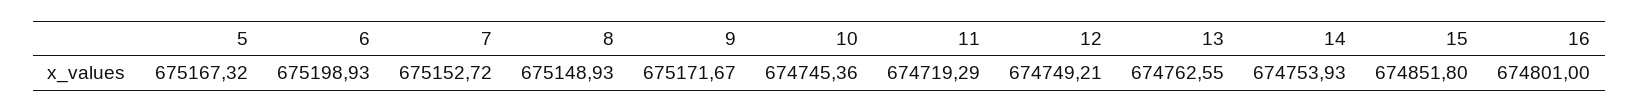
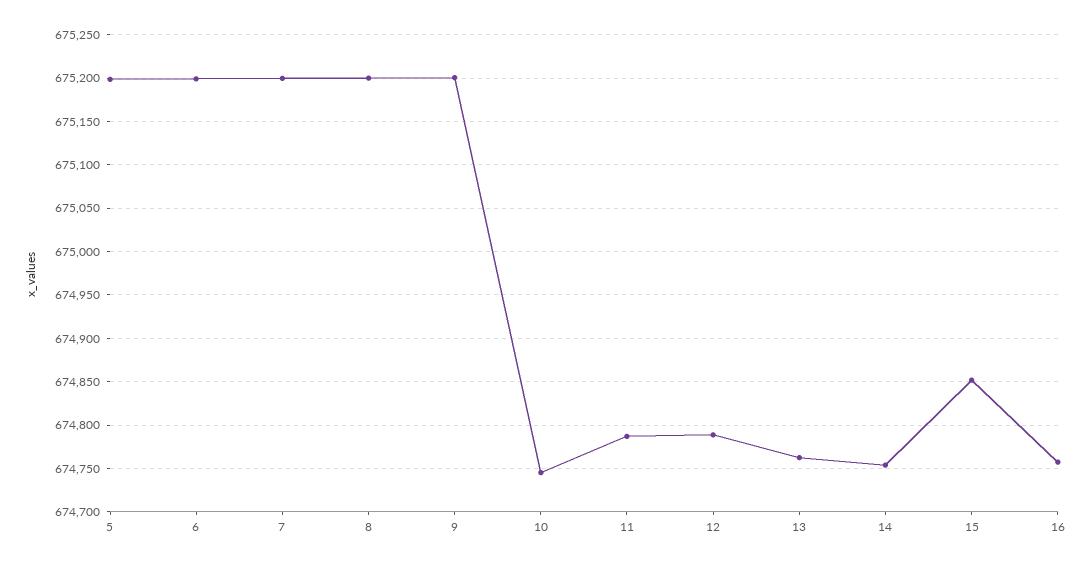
5: 675167.32 -> 675200
7: 675152.72 -> 675200
8: 675148.93 -> 675200
9: 675171.67 -> 675200
11: 674719.29 -> 674790
12: 674749.21 -> 674790
16: 674801 -> 674760

